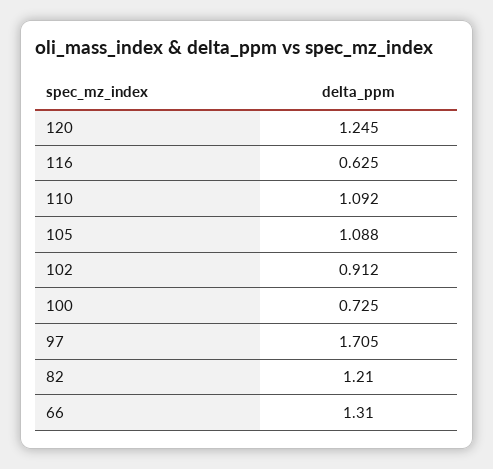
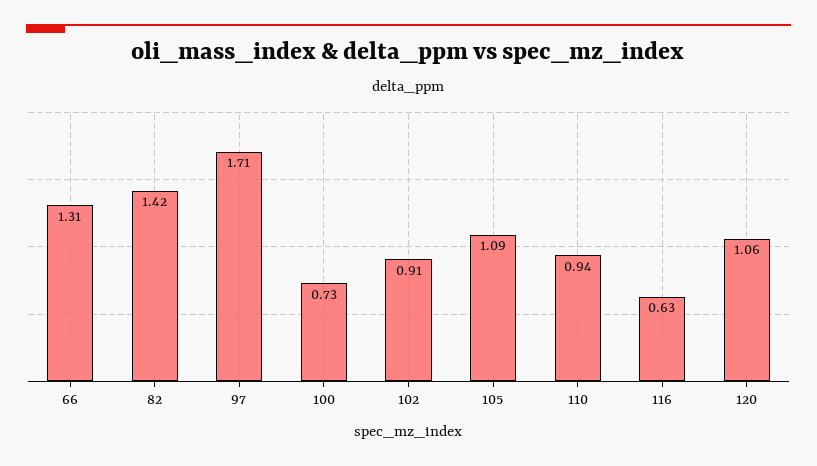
120: 1.245 -> 1.06
110: 1.092 -> 0.94
82: 1.21 -> 1.42

